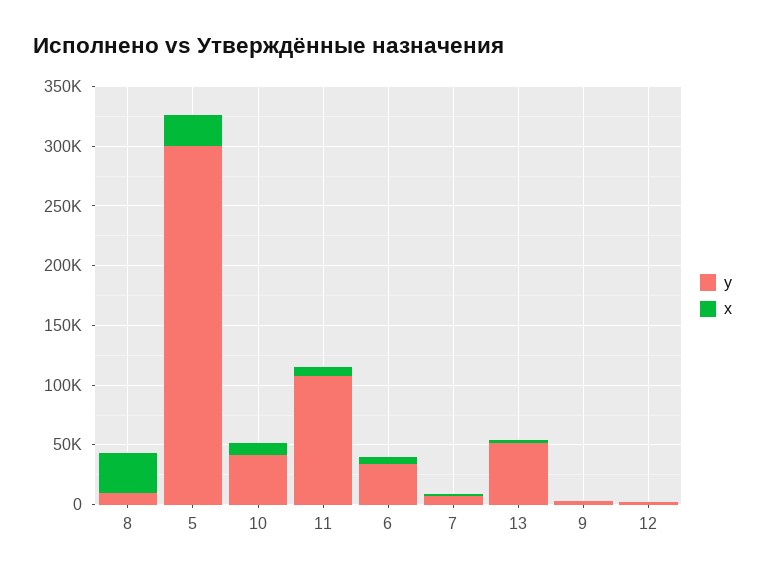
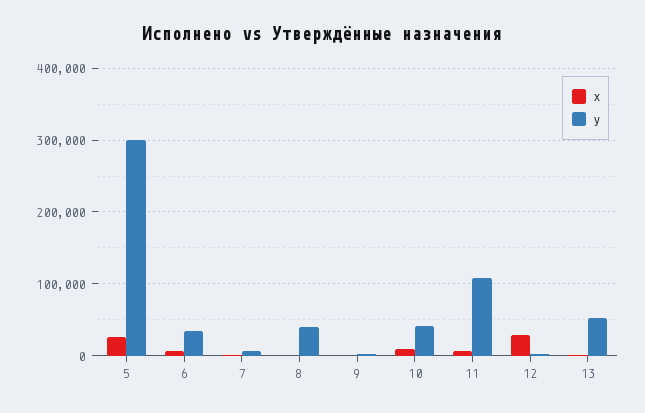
y, 8: 10000 -> 40000
x, 8: 30000 -> 0
x, 12: 0 -> 30000

